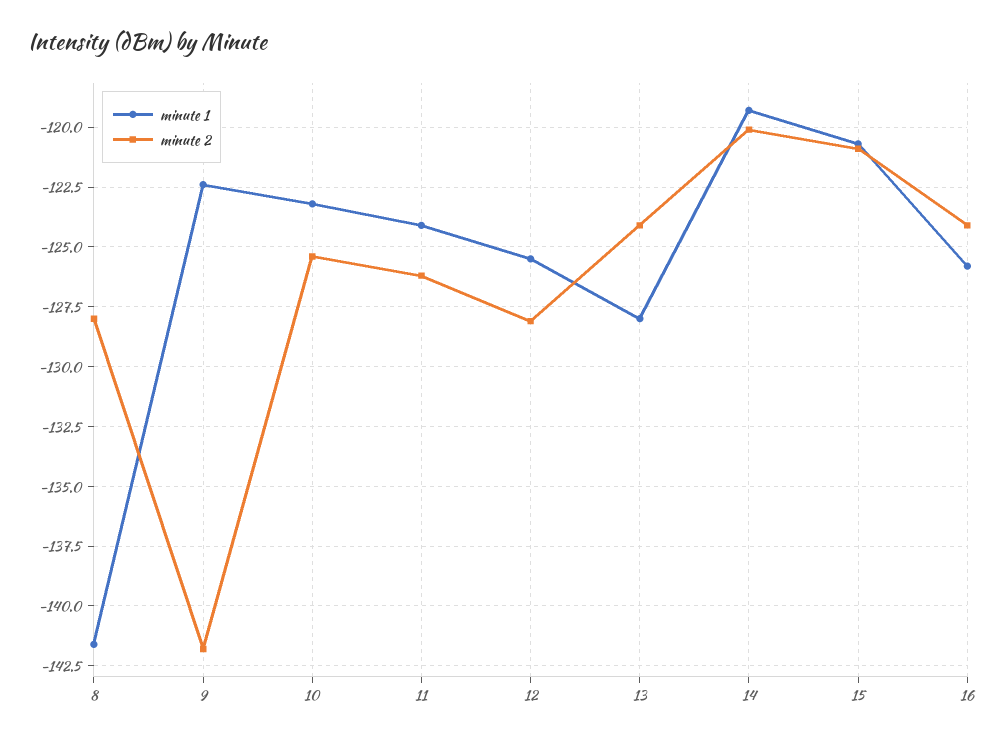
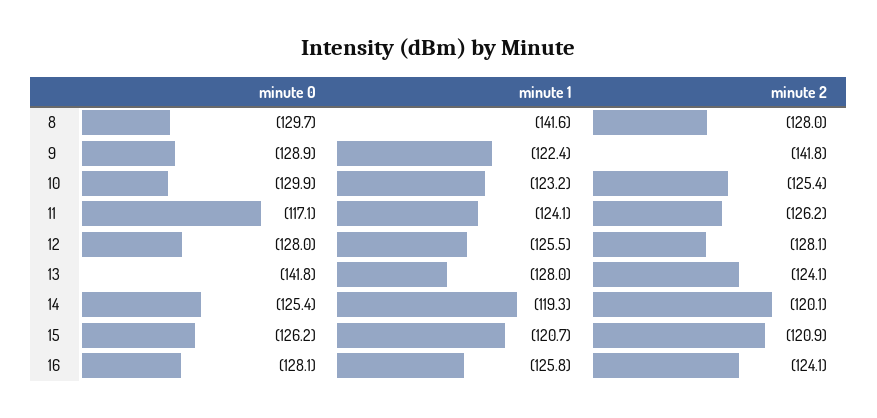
minute 0, 8: none -> -129.7
minute 0, 9: none -> -128.9
minute 0, 10: none -> -129.9
minute 0, 11: none -> -117.1
minute 0, 12: none -> -128
minute 0, 13: none -> -141.8
minute 0, 14: none -> -125.4
minute 0, 15: none -> -126.2
minute 0, 16: none -> -128.1

